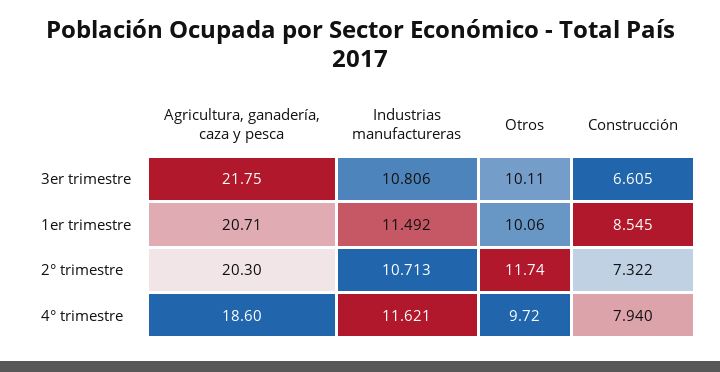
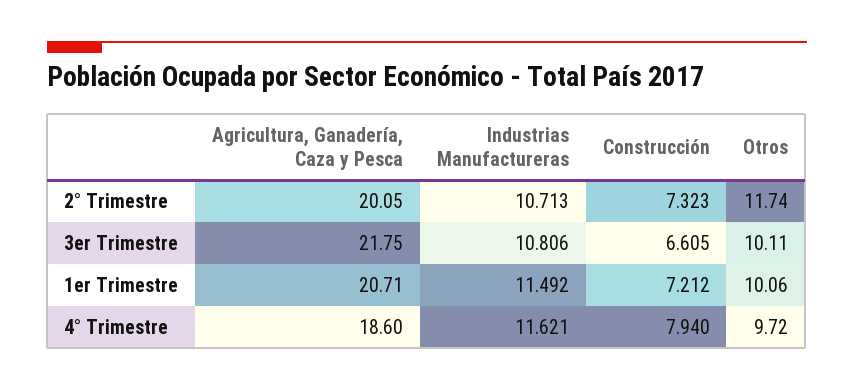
Construcción, 1er trimestre: 8.545 -> 7.212
Agricultura, ganadería, caza y pesca, 2° trimestre: 20.3 -> 20.05
Construcción, 2° trimestre: 7.322 -> 7.323

